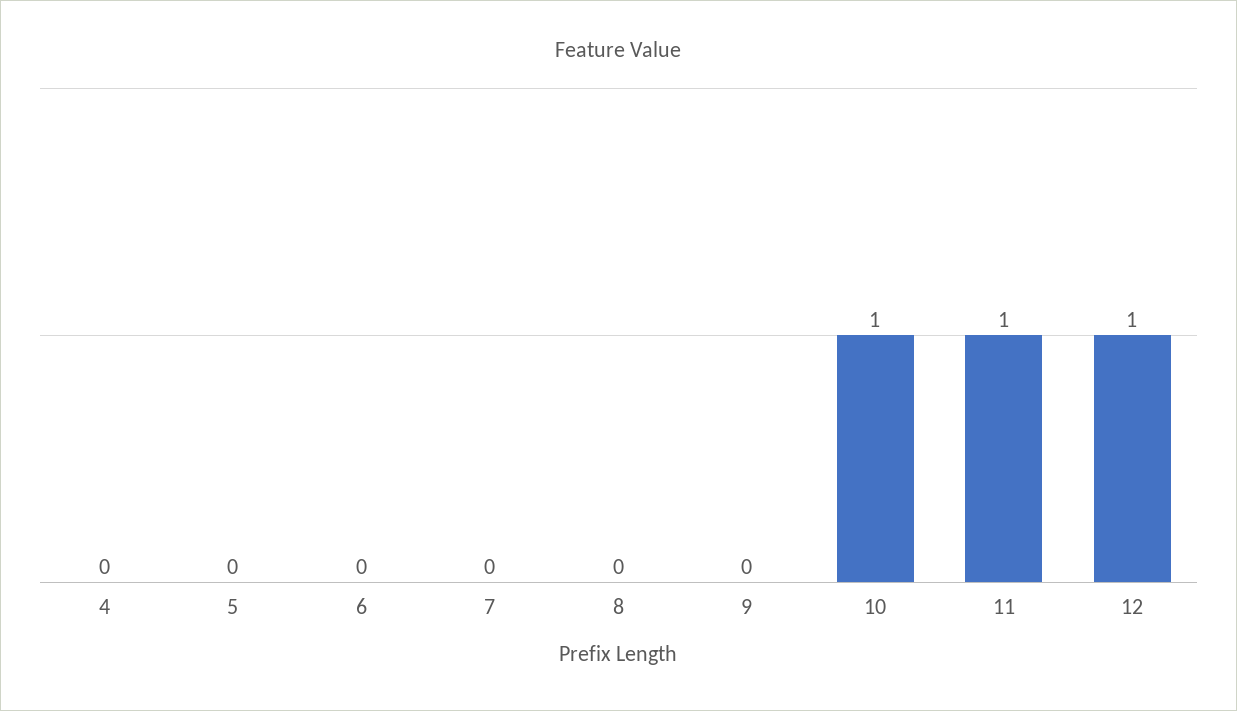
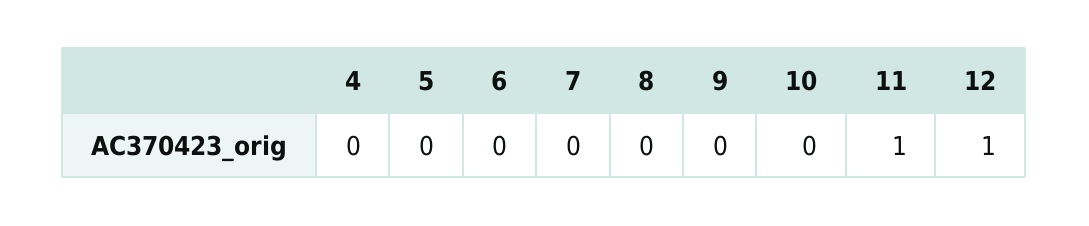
10: 1 -> 0

